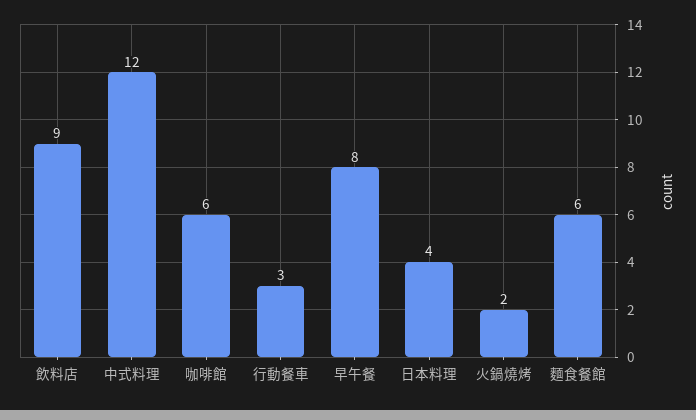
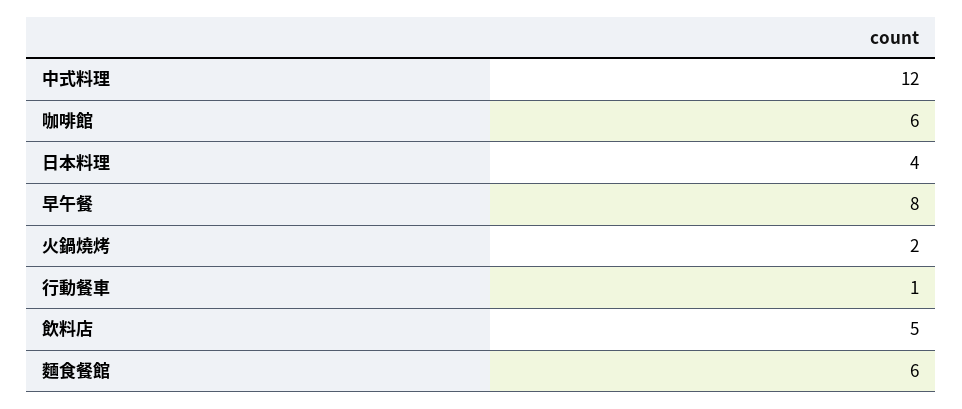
飲料店: 9 -> 5
行動餐車: 3 -> 1

